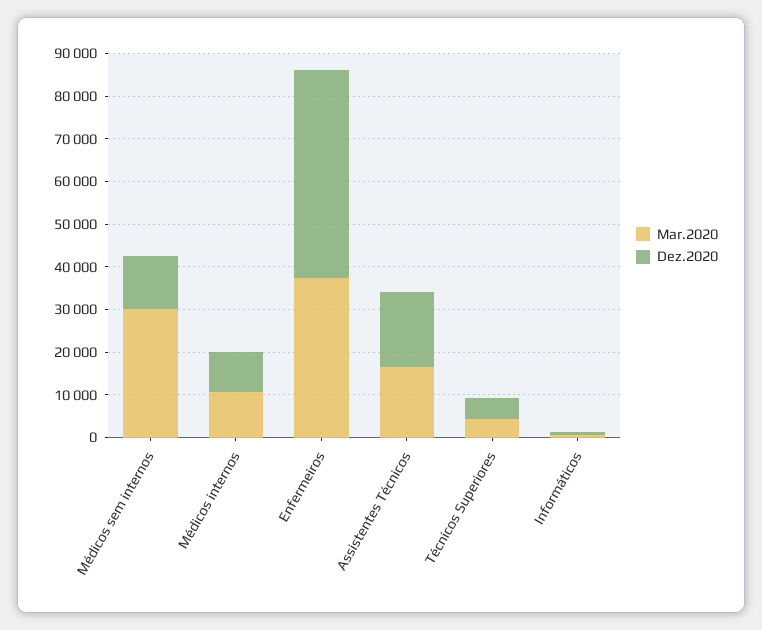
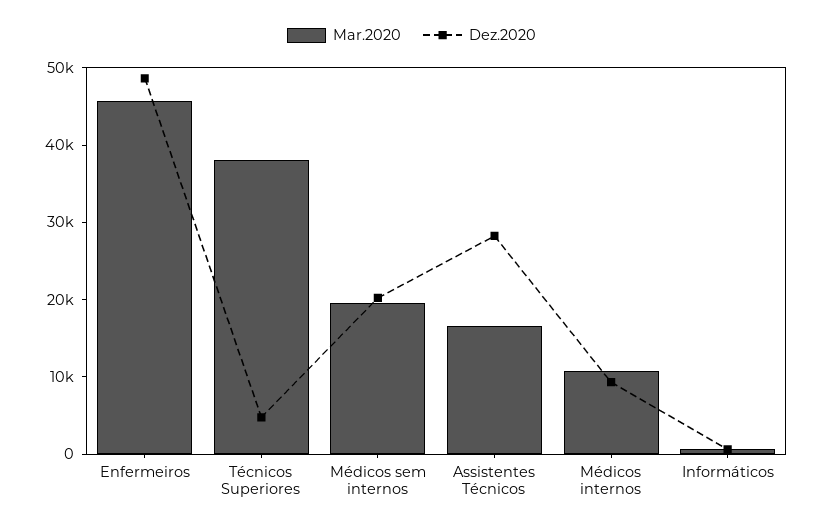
Mar.2020, Médicos sem internos: 30000 -> 20000
Dez.2020, Médicos sem internos: 12000 -> 20000
Mar.2020, Enfermeiros: 38000 -> 46000
Dez.2020, Assistentes Técnicos: 18000 -> 28000
Mar.2020, Técnicos Superiores: 4000 -> 38000

